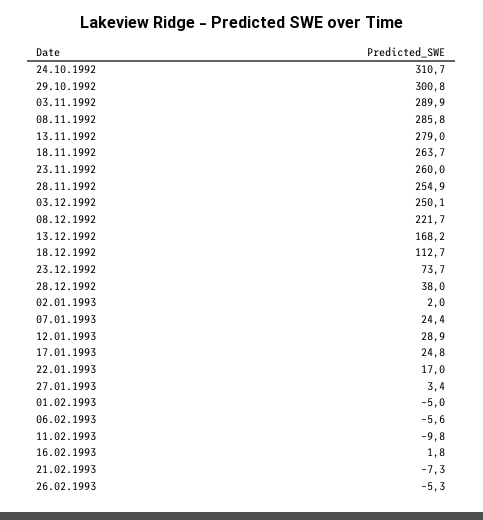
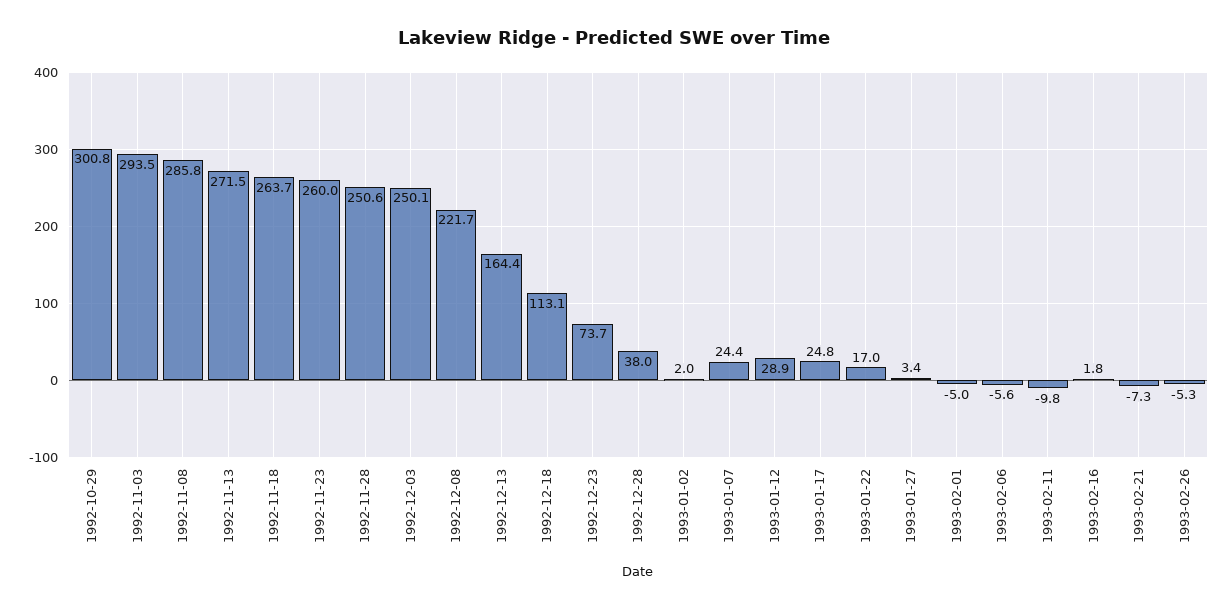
24.10.1992: 310.7 -> none
03.11.1992: 289.9 -> 293.5
13.11.1992: 279 -> 271.5
28.11.1992: 254.9 -> 250.6
13.12.1992: 168.2 -> 164.4
18.12.1992: 112.7 -> 113.1

